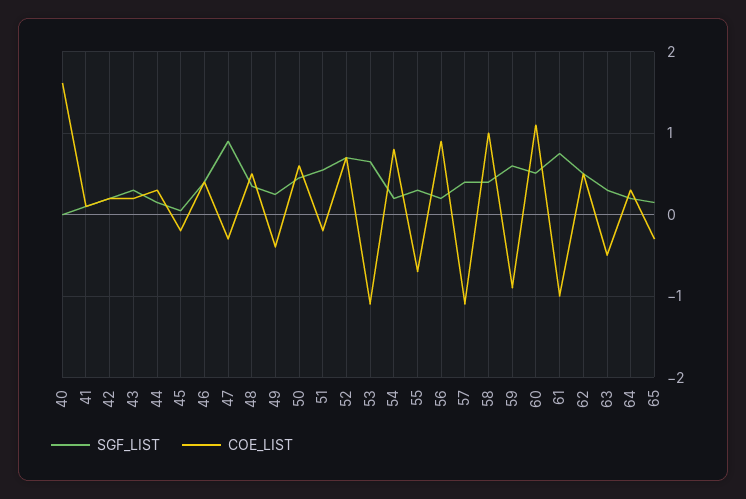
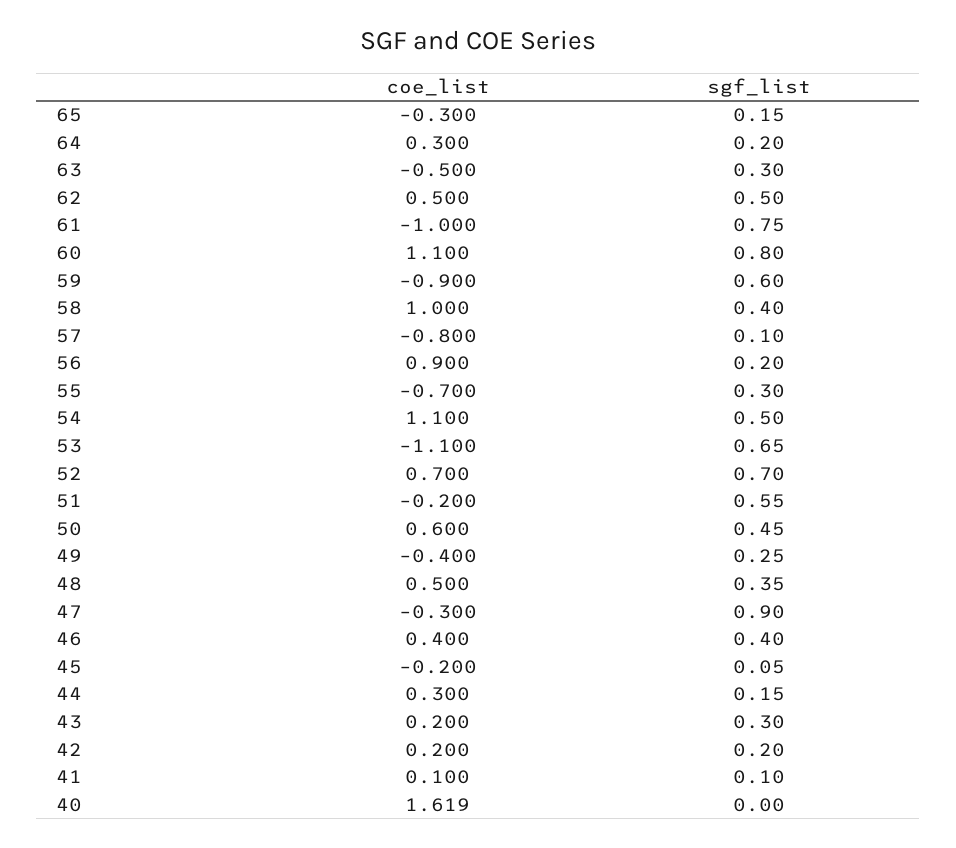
SGF_LIST, 54: 0.2 -> 0.5
COE_LIST, 54: 0.8 -> 1.1
SGF_LIST, 57: 0.4 -> 0.1
COE_LIST, 57: -1.1 -> -0.8
SGF_LIST, 60: 0.5 -> 0.8

